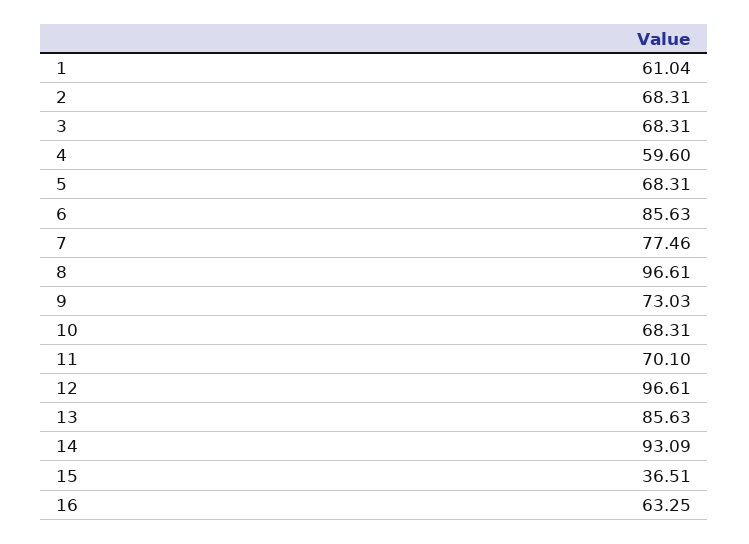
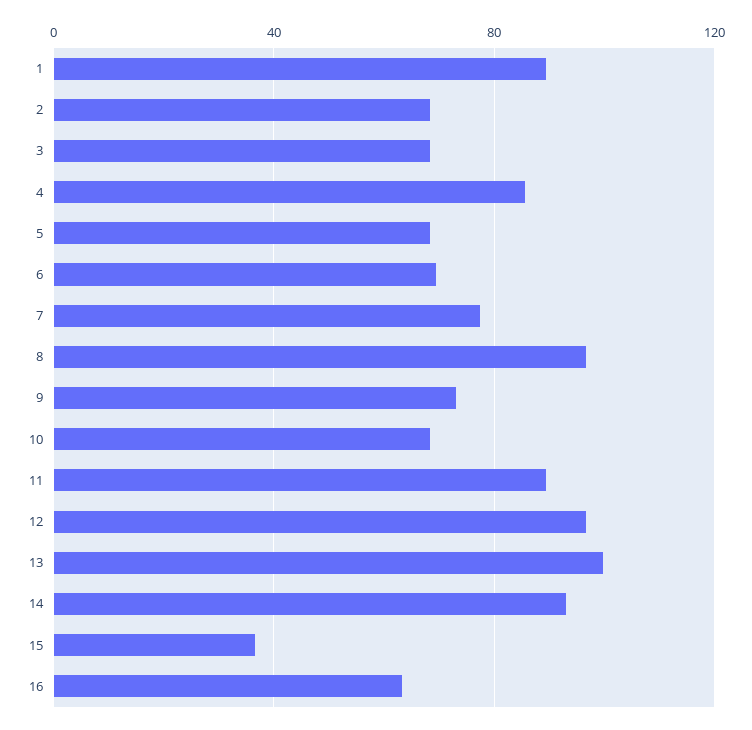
1: 61.04 -> 90
4: 59.6 -> 85
6: 85.63 -> 70
11: 70.1 -> 90
13: 85.63 -> 100

